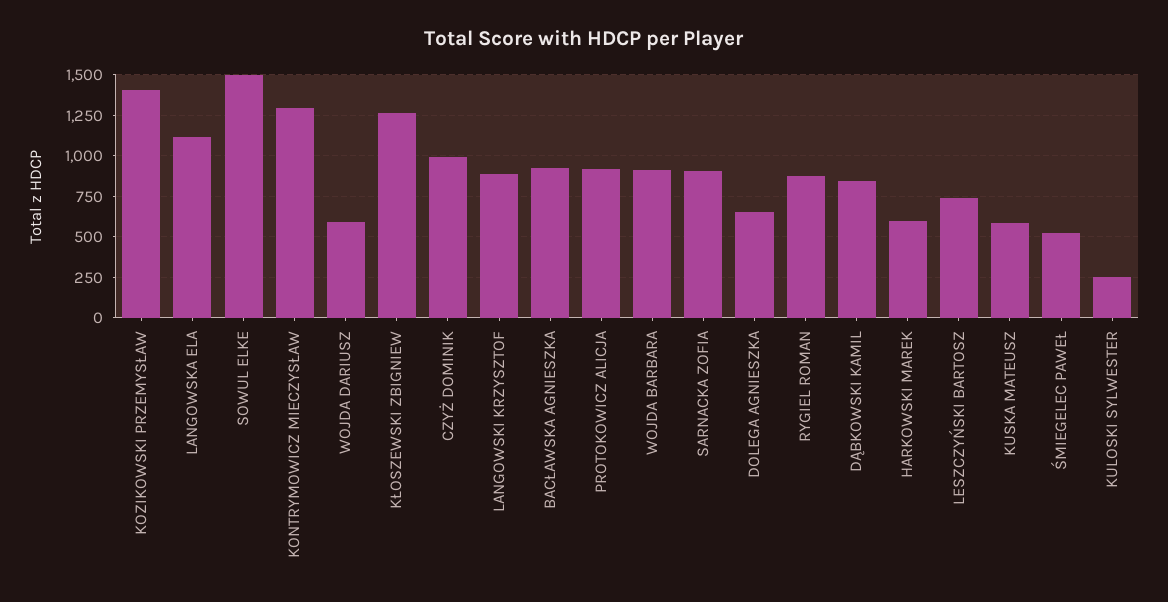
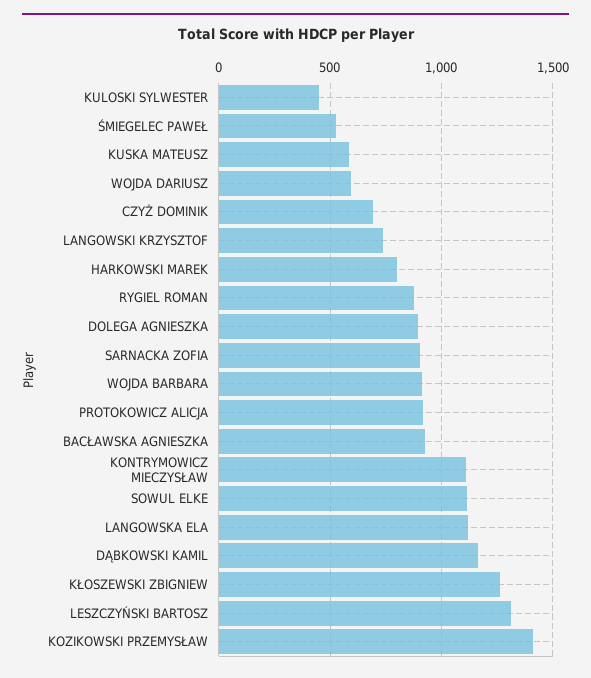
SOWUL ELKE: 1500 -> 1100
KONTRYMOWICZ MIECZYSŁAW: 1300 -> 1100
CZYŻ DOMINIK: 1000 -> 700
LANGOWSKI KRZYSZTOF: 900 -> 750
DOLEGA AGNIESZKA: 650 -> 900
DĄBKOWSKI KAMIL: 850 -> 1150
HARKOWSKI MAREK: 600 -> 800
LESZCZYŃSKI BARTOSZ: 750 -> 1300
KULOSKI SYLWESTER: 250 -> 450

